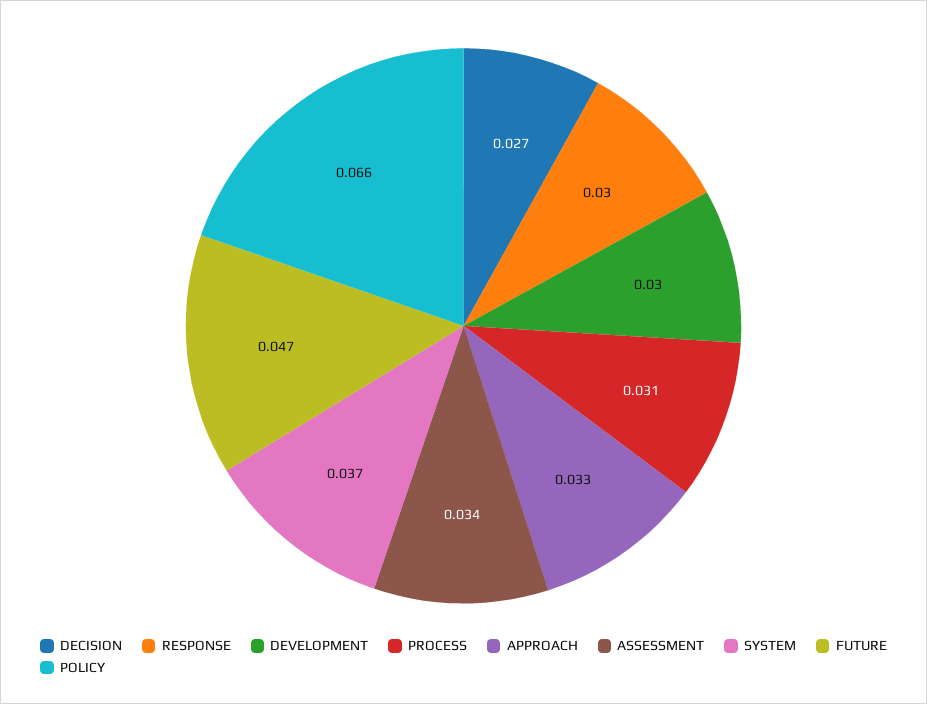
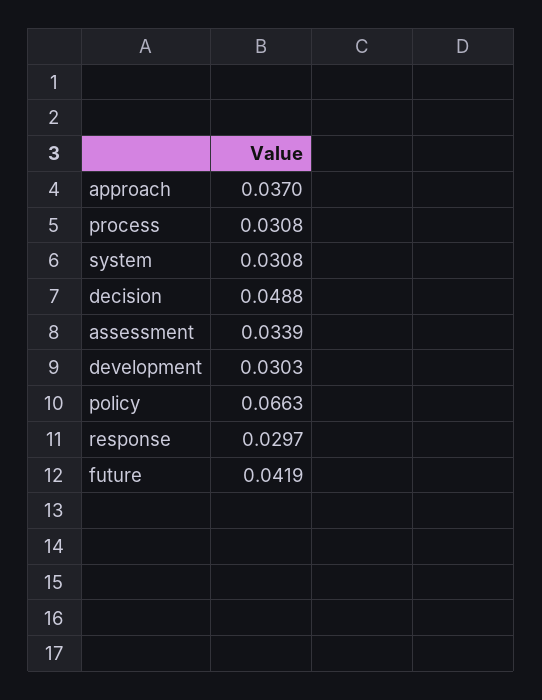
DECISION: 0.027 -> 0.0488
APPROACH: 0.033 -> 0.037
SYSTEM: 0.037 -> 0.0308
FUTURE: 0.047 -> 0.0419

